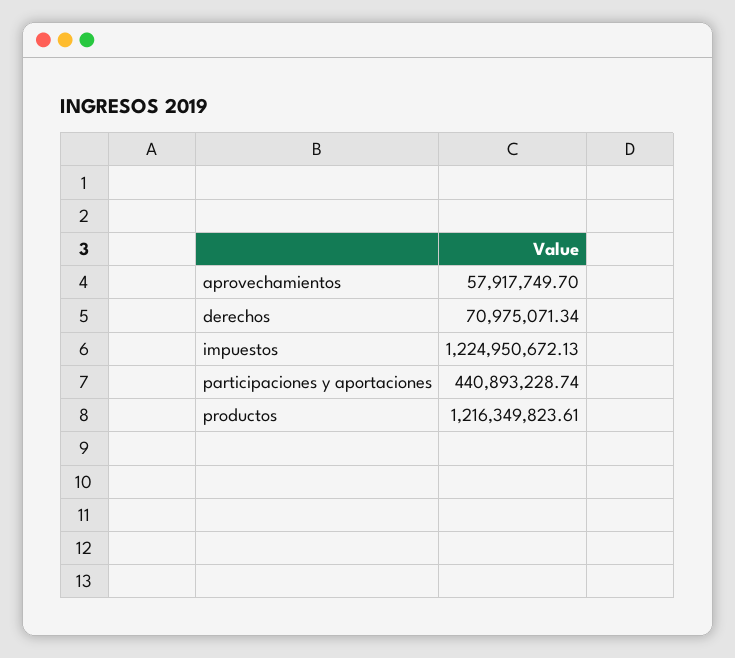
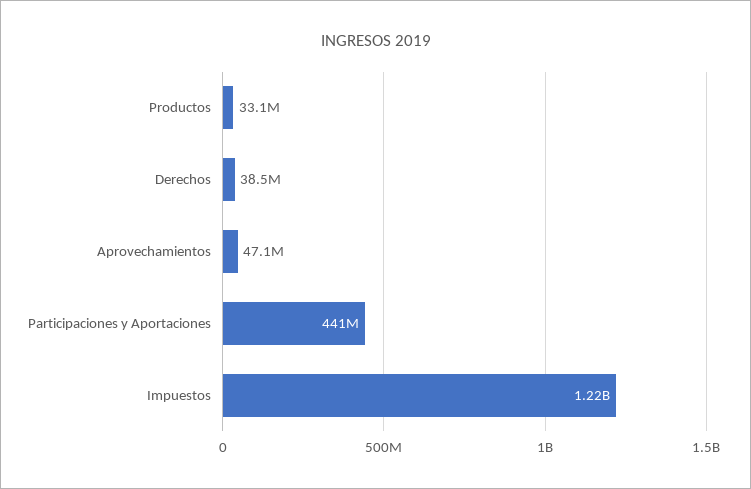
aprovechamientos: 57917749.7 -> 47100000
derechos: 70975071.34 -> 38500000
productos: 1216349823.61 -> 33100000

